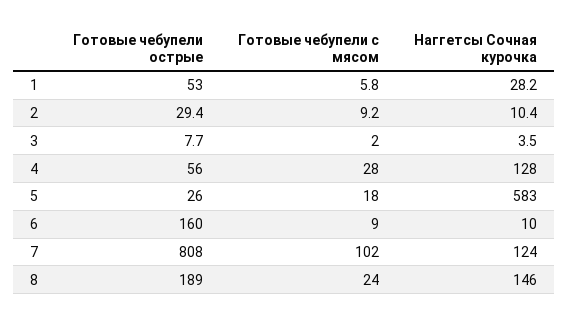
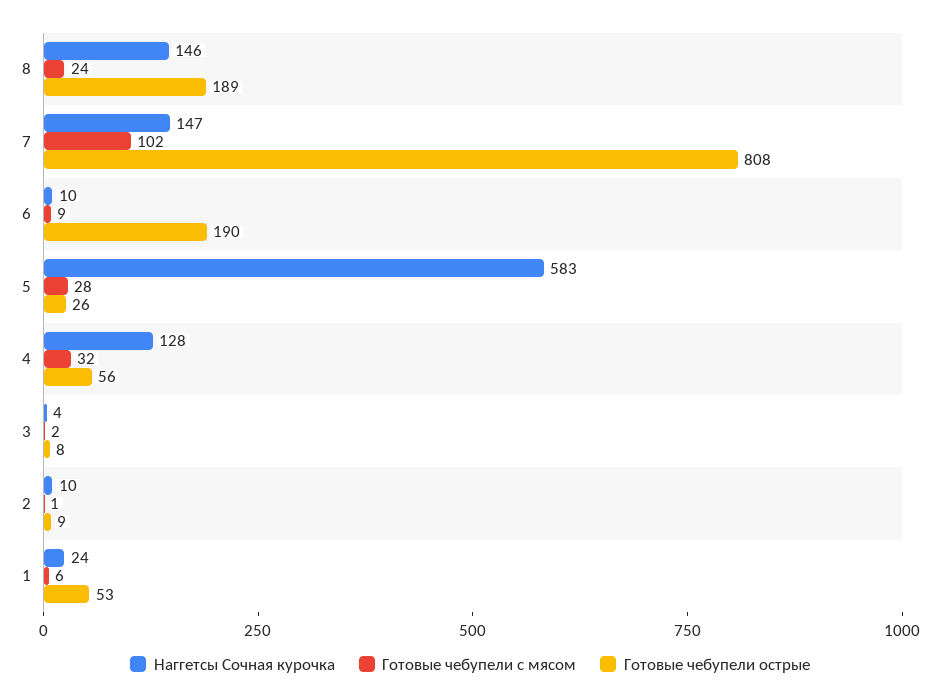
Наггетсы Сочная курочка, 1: 28.2 -> 24
Готовые чебупели острые, 2: 29.4 -> 9
Готовые чебупели с мясом, 2: 9.2 -> 1
Готовые чебупели с мясом, 4: 28 -> 32
Готовые чебупели с мясом, 5: 18 -> 28
Готовые чебупели острые, 6: 160 -> 190
Наггетсы Сочная курочка, 7: 124 -> 147

